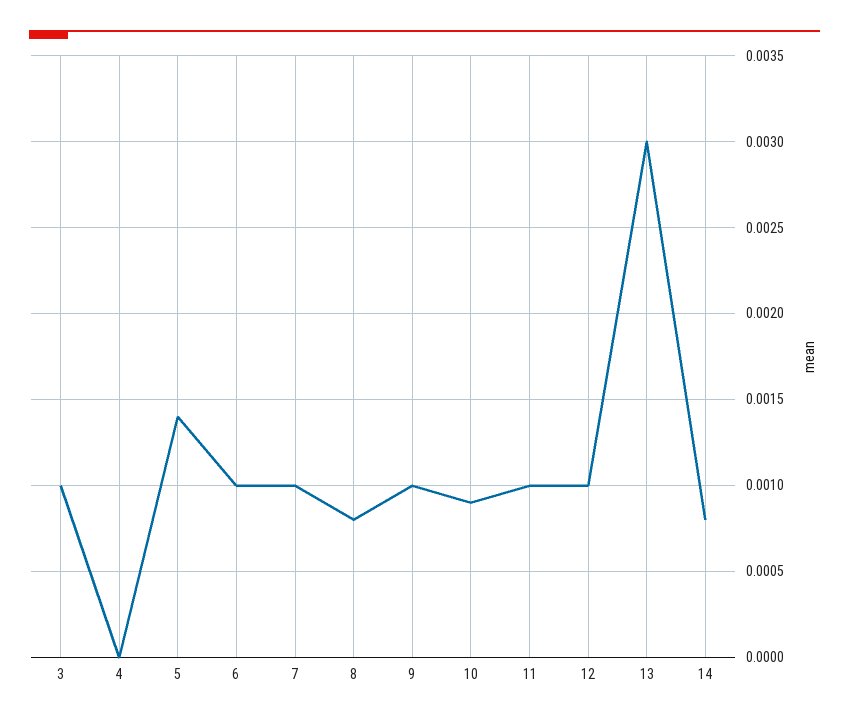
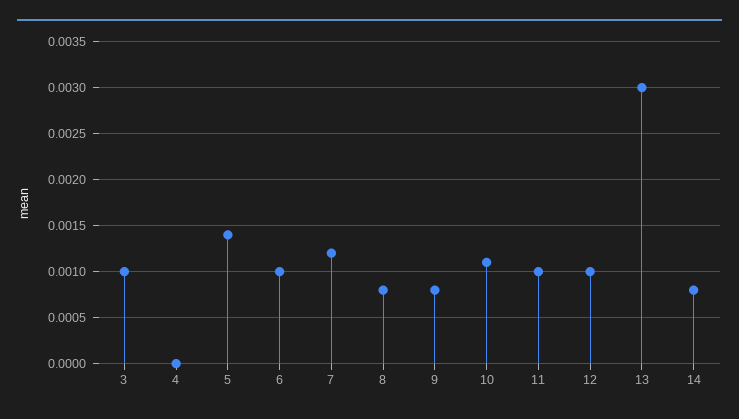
7: 0.001 -> 0.0012
9: 0.001 -> 0.0008
10: 0.0009 -> 0.0011

